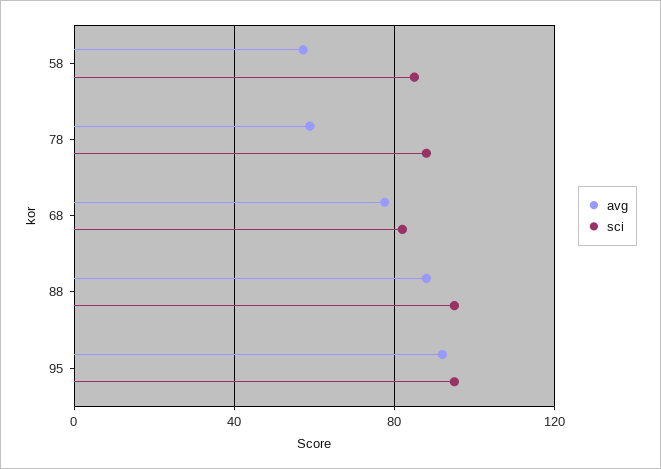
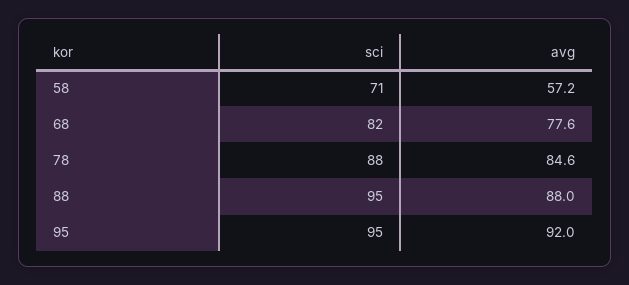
sci, 58: 85 -> 71
avg, 78: 60 -> 84.6

